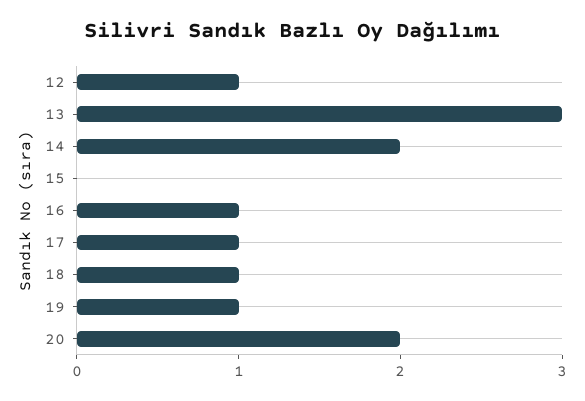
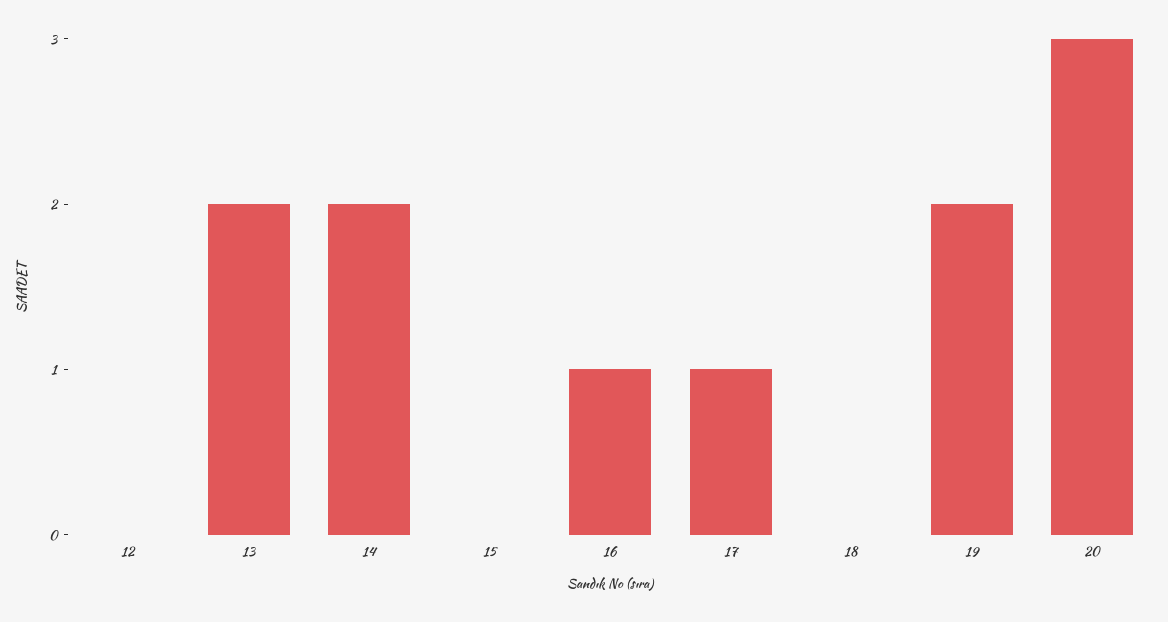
12: 1 -> 0
13: 3 -> 2
18: 1 -> 0
19: 1 -> 2
20: 2 -> 3

